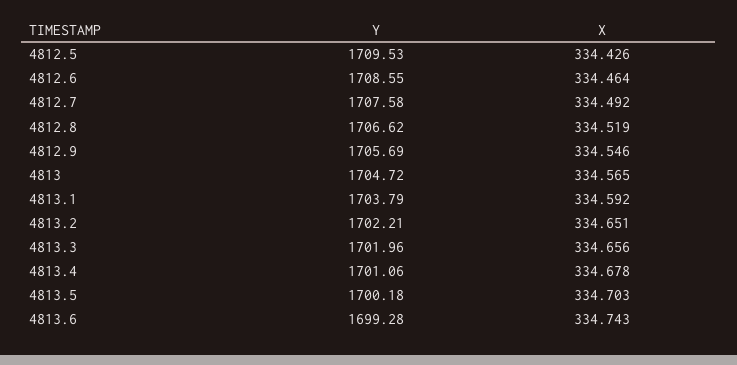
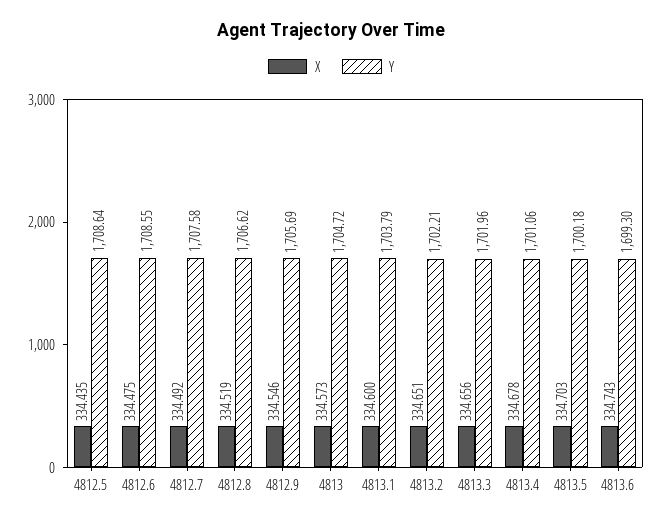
Y, 4812.5: 1709.53 -> 1708.64
X, 4812.5: 334.426 -> 334.435
X, 4812.6: 334.464 -> 334.475
X, 4813: 334.565 -> 334.573
X, 4813.1: 334.592 -> 334.6
Y, 4813.6: 1699.28 -> 1699.3

